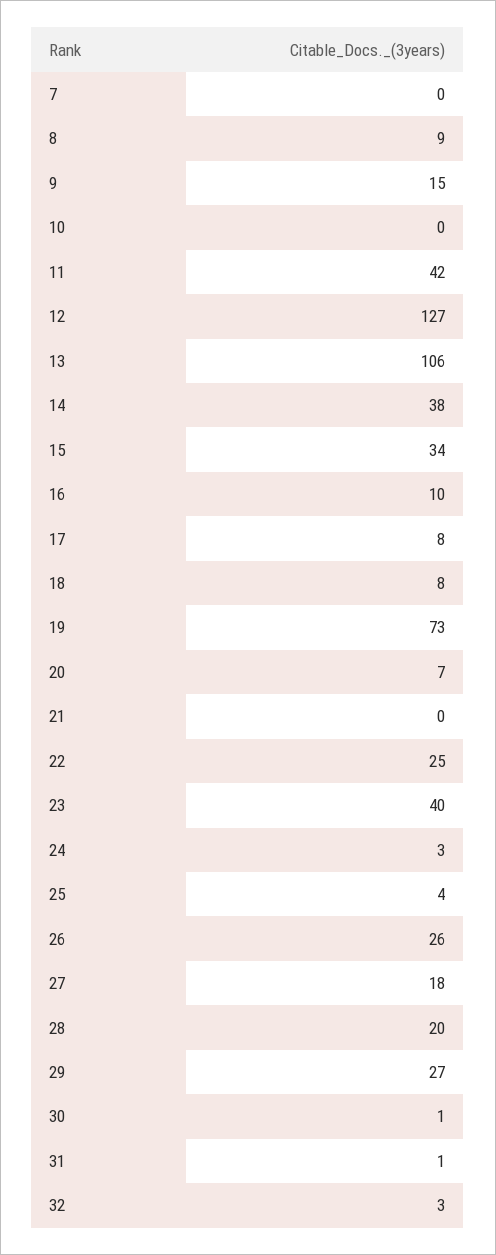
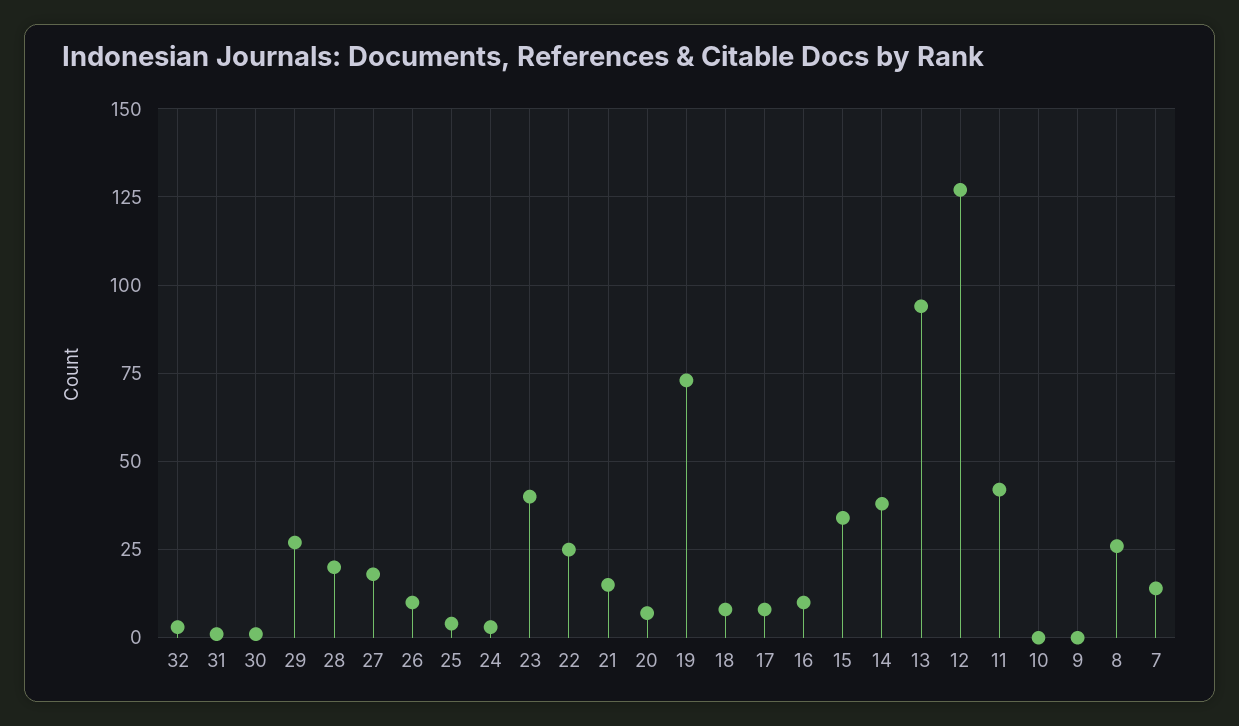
7: 0 -> 15
8: 9 -> 25
9: 15 -> 0
13: 106 -> 95
21: 0 -> 15
26: 26 -> 10

